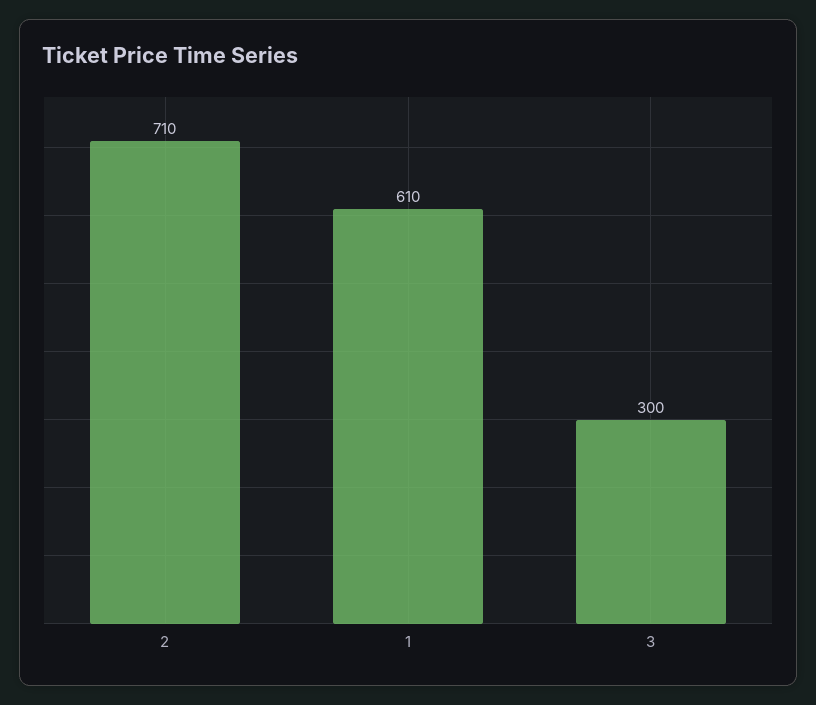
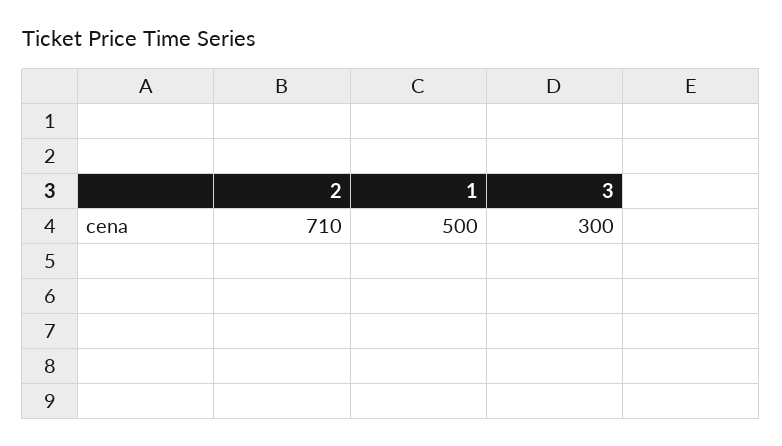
1: 610 -> 500

